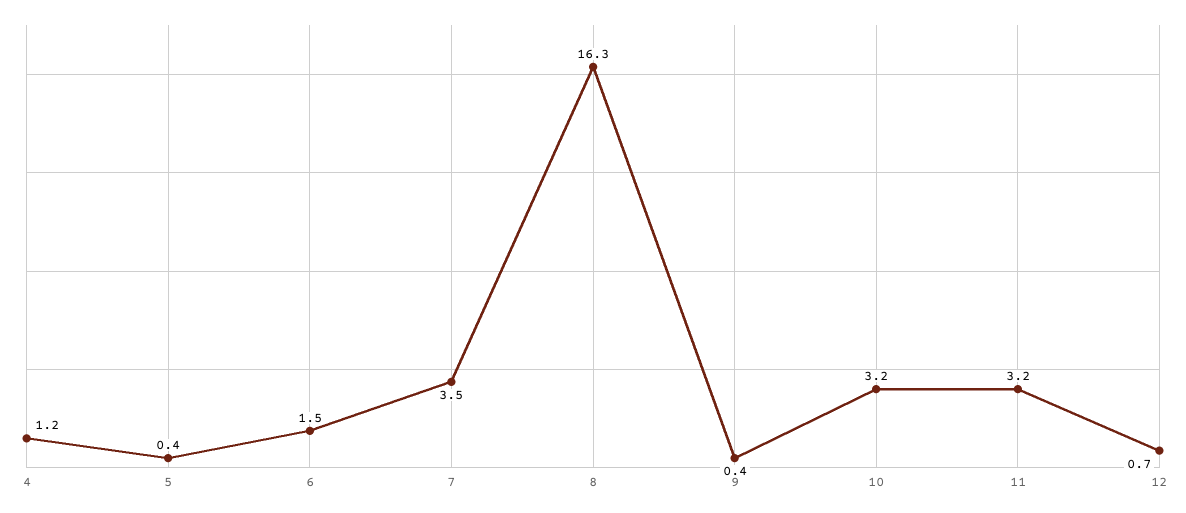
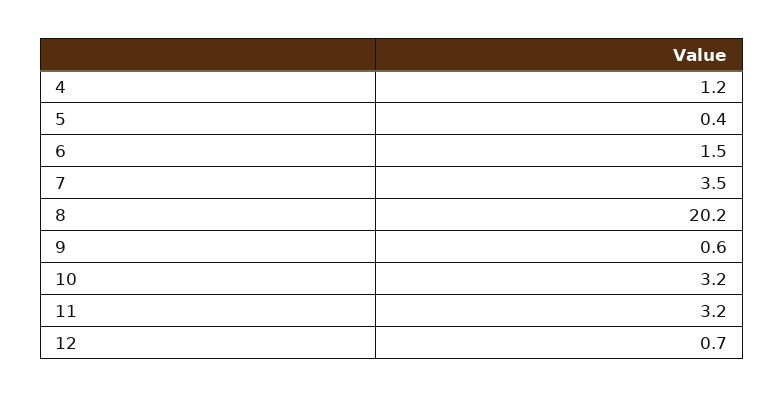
8: 16.3 -> 20.2
9: 0.4 -> 0.6

